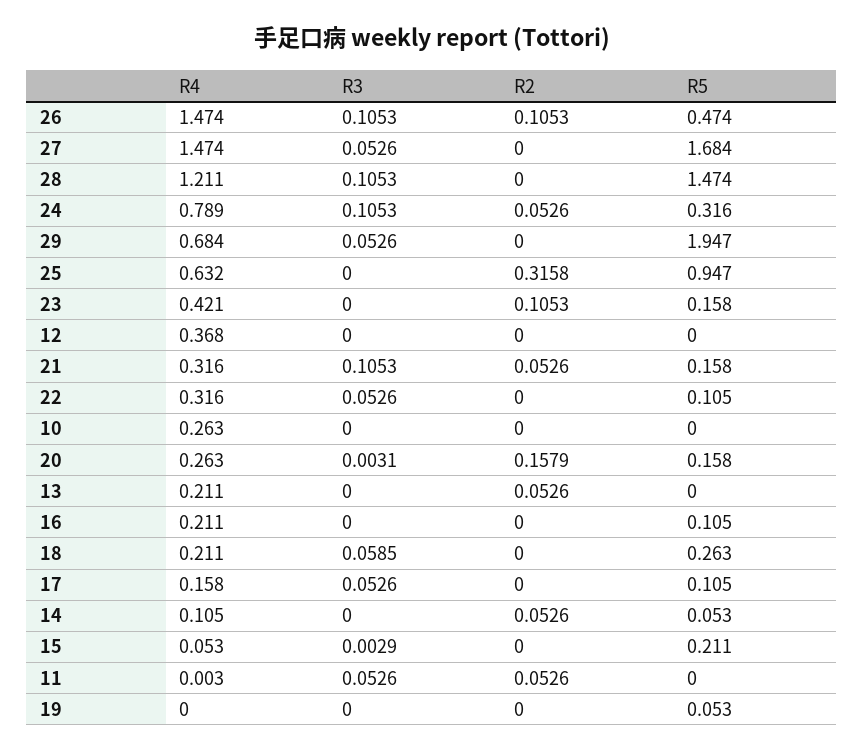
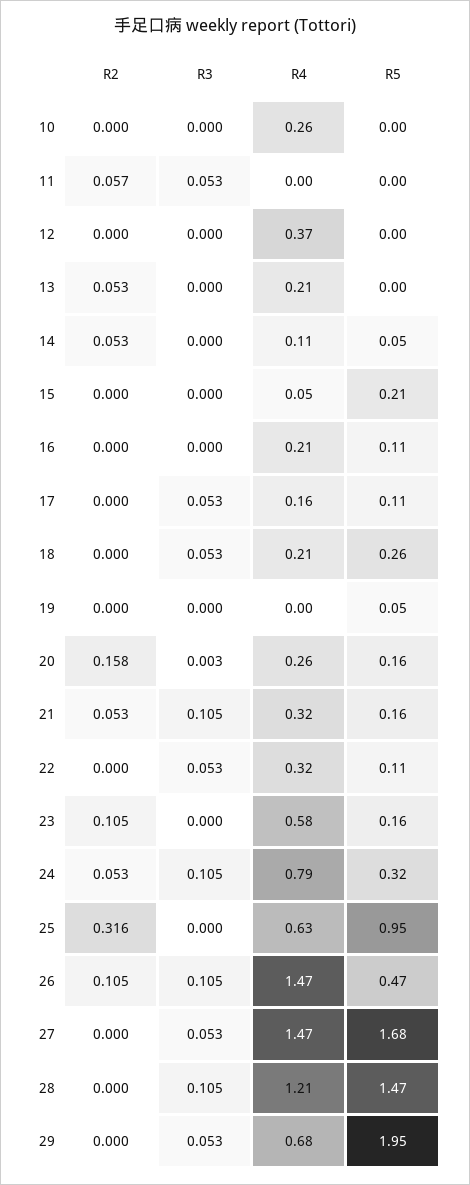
R4, 23: 0.421 -> 0.58
R3, 18: 0.0585 -> 0.053
R3, 15: 0.0029 -> 0
R2, 11: 0.0526 -> 0.057

